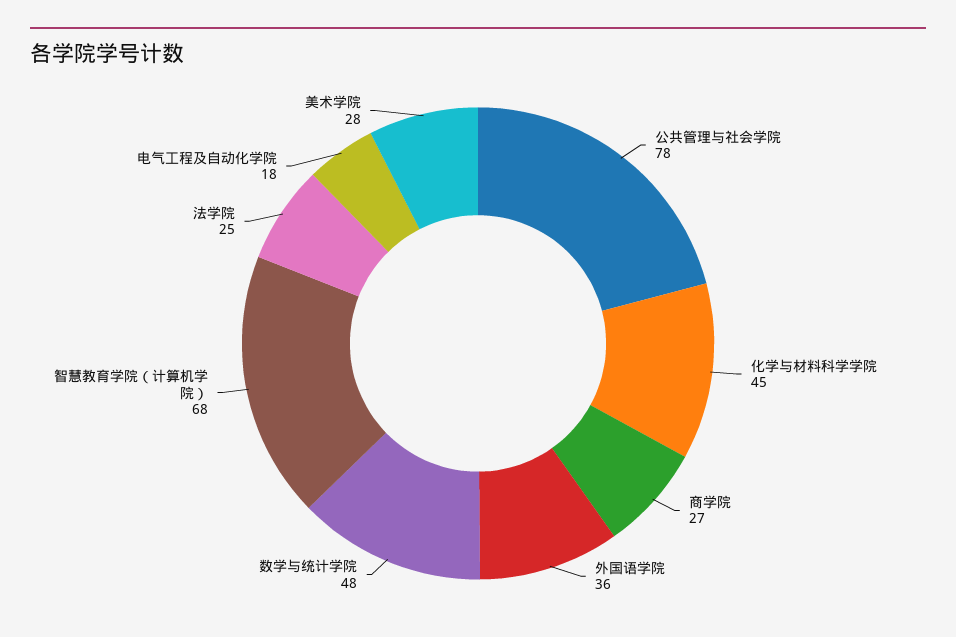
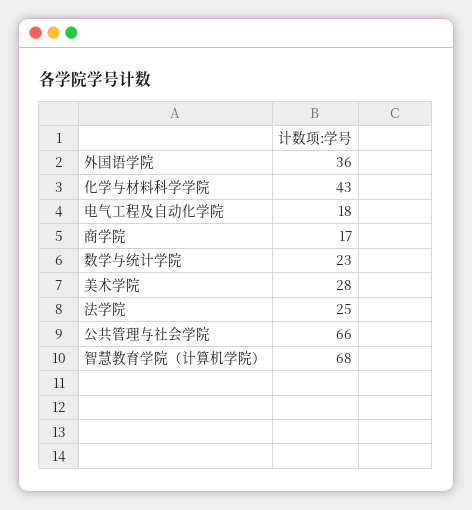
公共管理与社会学院: 78 -> 66
化学与材料科学学院: 45 -> 43
商学院: 27 -> 17
数学与统计学院: 48 -> 23

